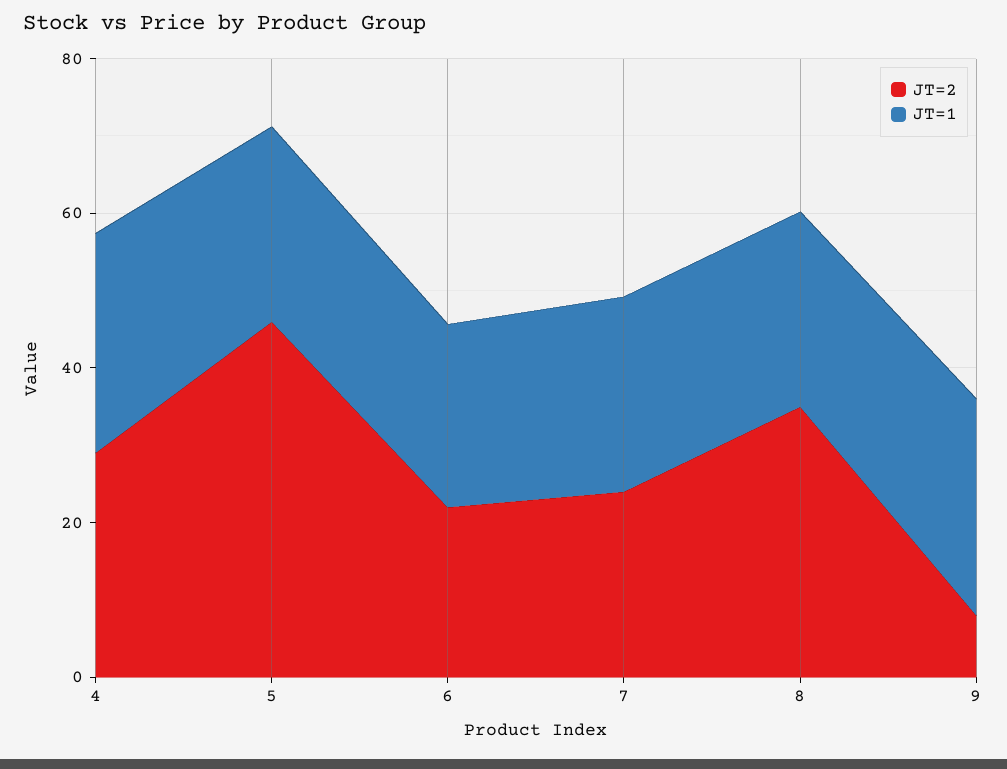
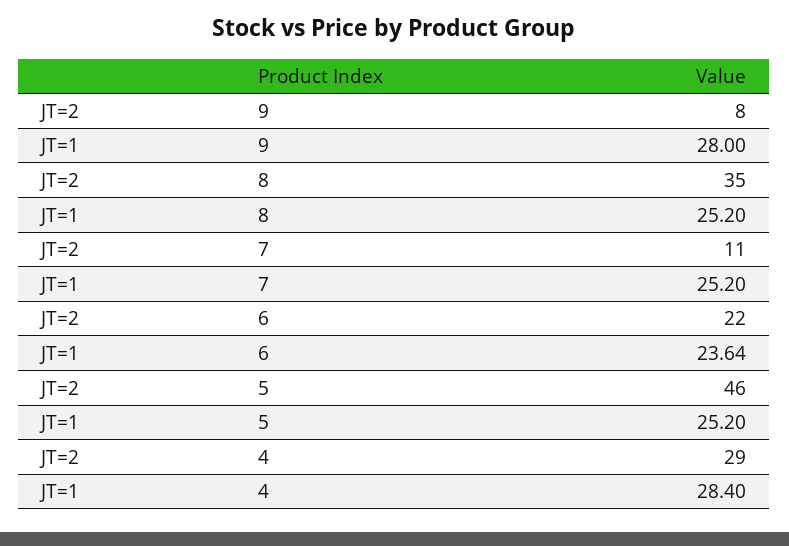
JT=2, 7: 25 -> 11

